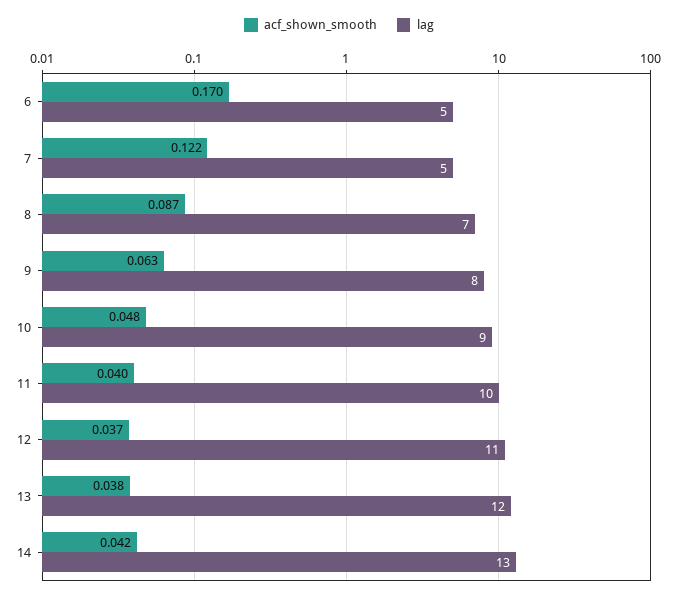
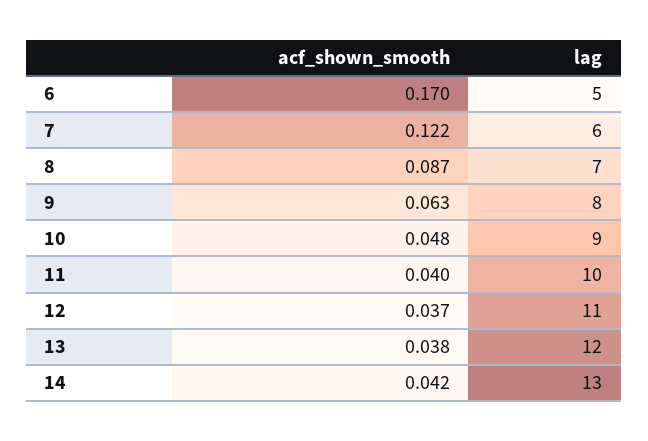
lag, 7: 5 -> 6

